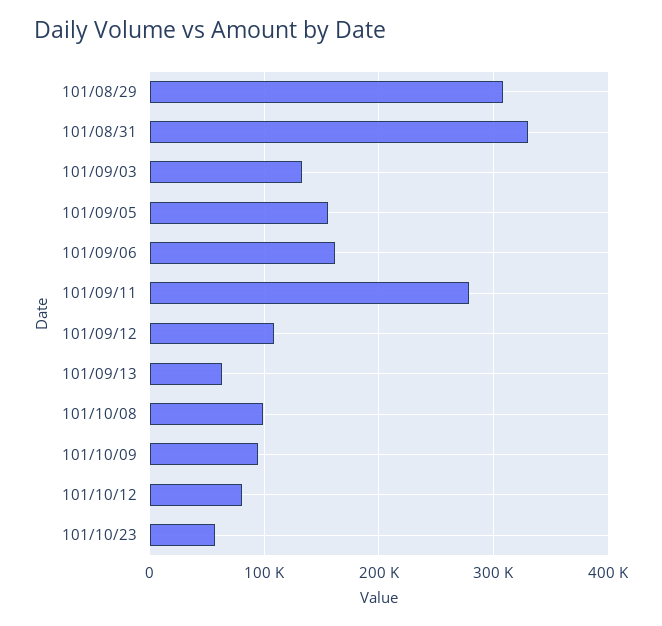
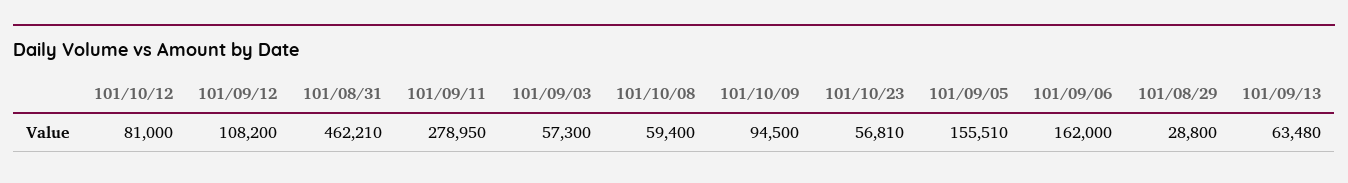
101/08/29: 310000 -> 28800
101/08/31: 330000 -> 462210
101/09/03: 130000 -> 57300
101/10/08: 100000 -> 59400

